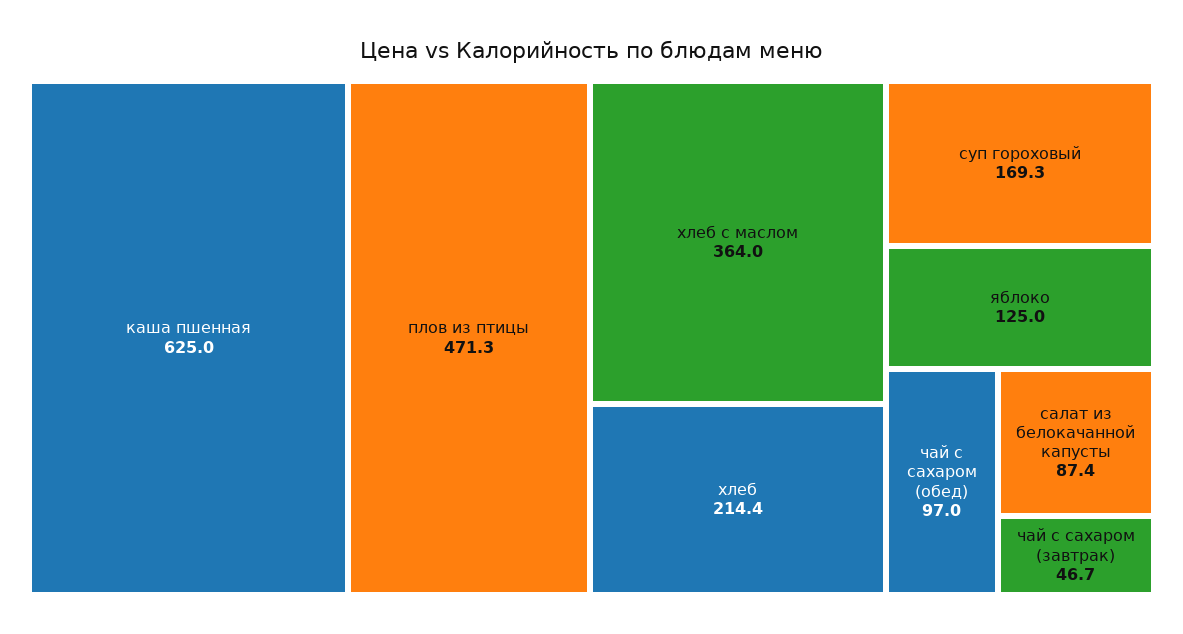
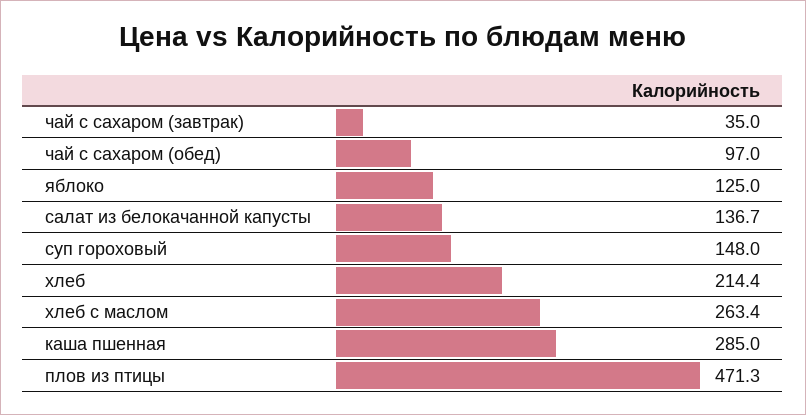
каша пшенная: 625 -> 285
хлеб с маслом: 364 -> 263.4
суп гороховый: 169.3 -> 148
салат из белокачанной капусты: 87.4 -> 136.7
чай с сахаром (завтрак): 46.7 -> 35

